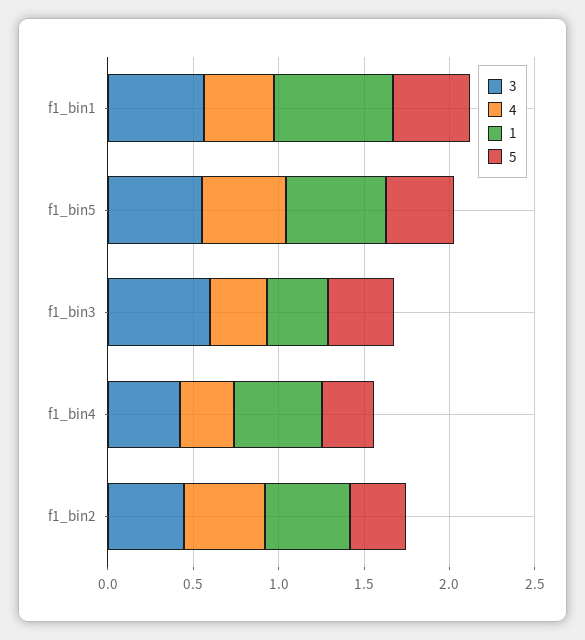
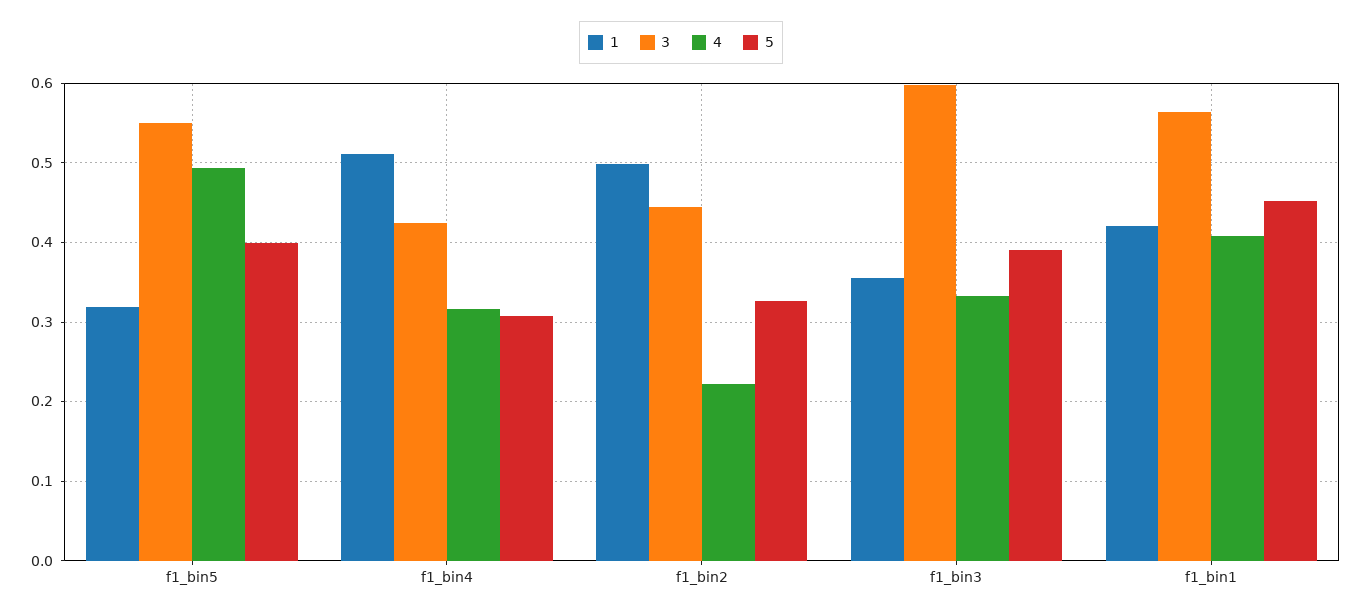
1, f1_bin1: 0.7 -> 0.42
1, f1_bin5: 0.6 -> 0.32
4, f1_bin2: 0.5 -> 0.22

